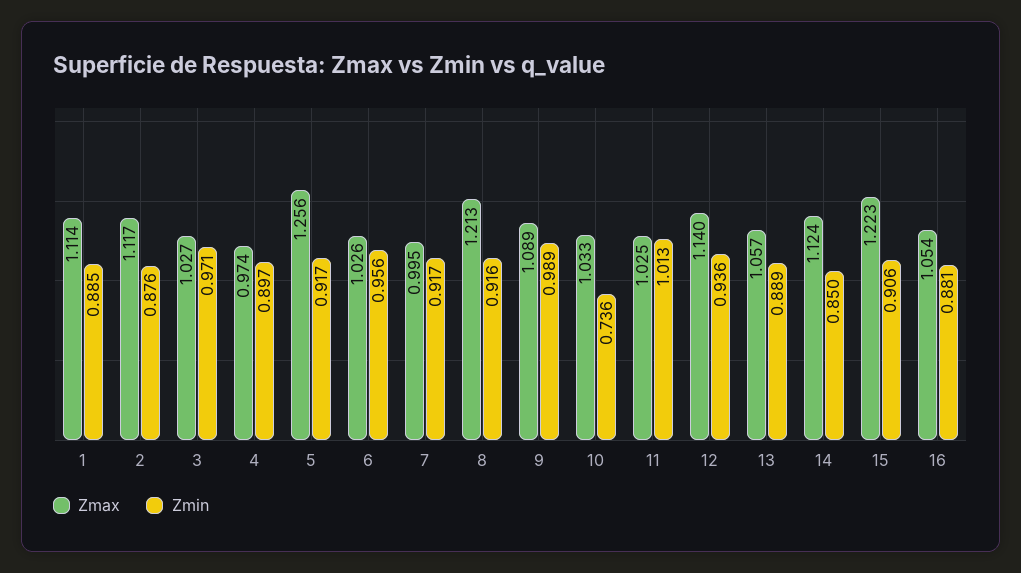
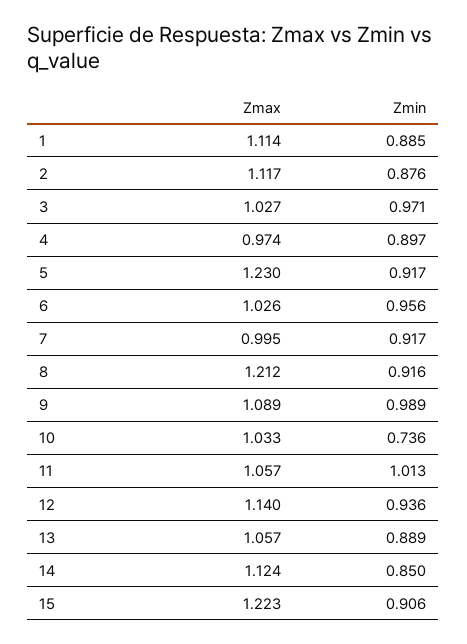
Zmax, 5: 1.256 -> 1.23
Zmax, 8: 1.213 -> 1.212
Zmax, 11: 1.025 -> 1.057
Zmax, 16: 1.054 -> none
Zmin, 16: 0.881 -> none

